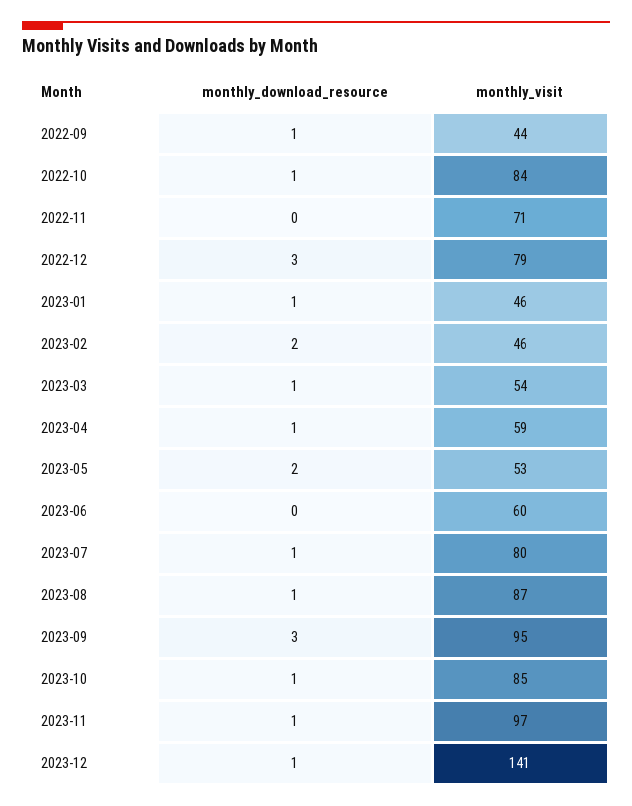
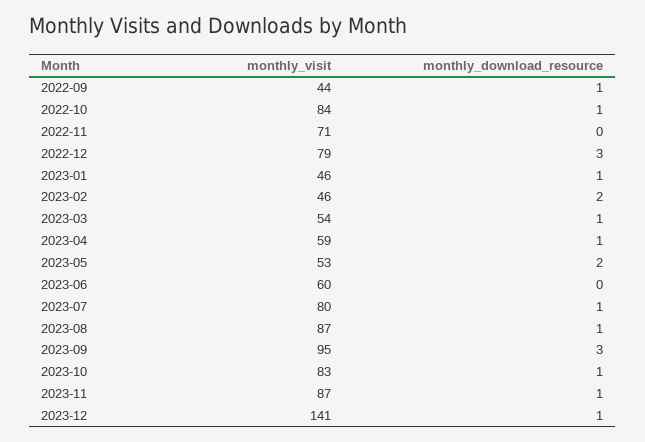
monthly_visit, 2023-10: 85 -> 83
monthly_visit, 2023-11: 97 -> 87

